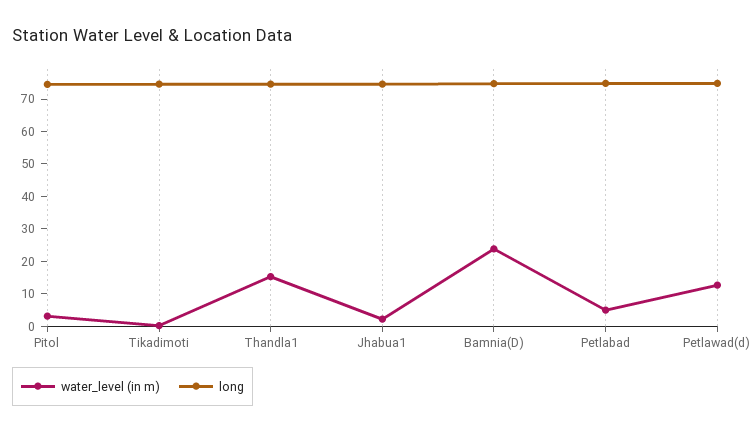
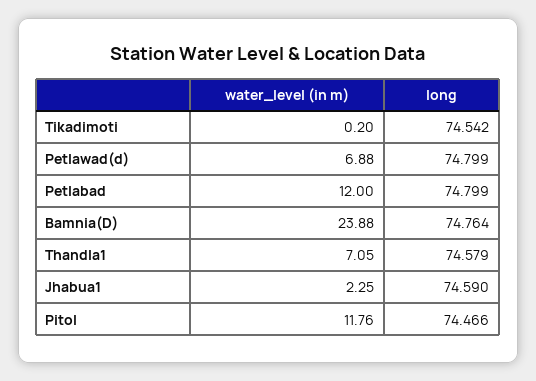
water_level (in m), Pitol: 2.5 -> 11.76
water_level (in m), Thandla1: 15 -> 7.05
water_level (in m), Petlabad: 5 -> 12
water_level (in m), Petlawad(d): 12.5 -> 6.88

